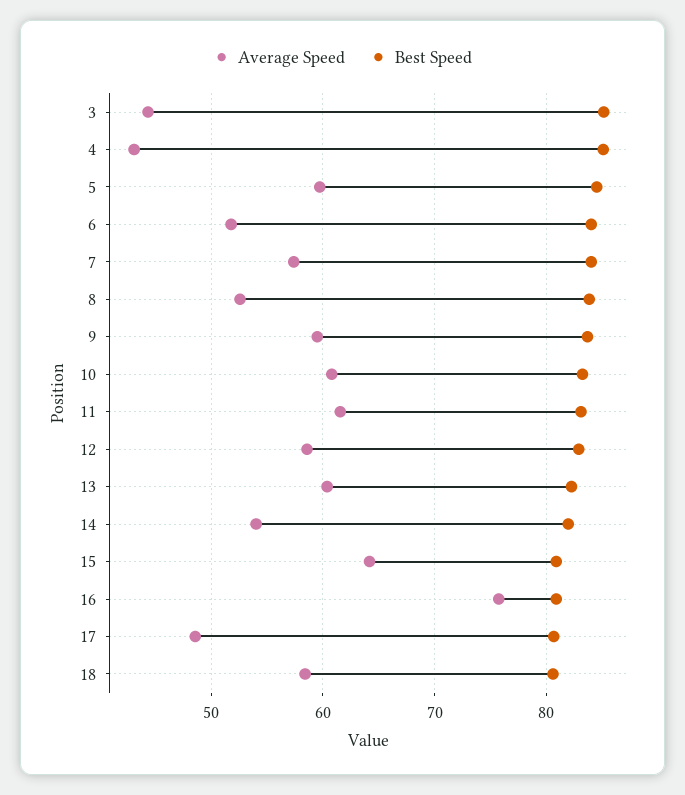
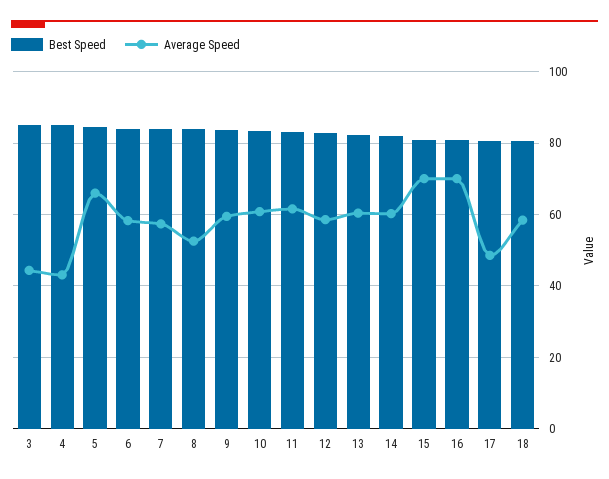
Average Speed, 5: 60 -> 66
Average Speed, 6: 52 -> 58
Average Speed, 14: 54 -> 60
Average Speed, 15: 64 -> 70
Average Speed, 16: 76 -> 70

